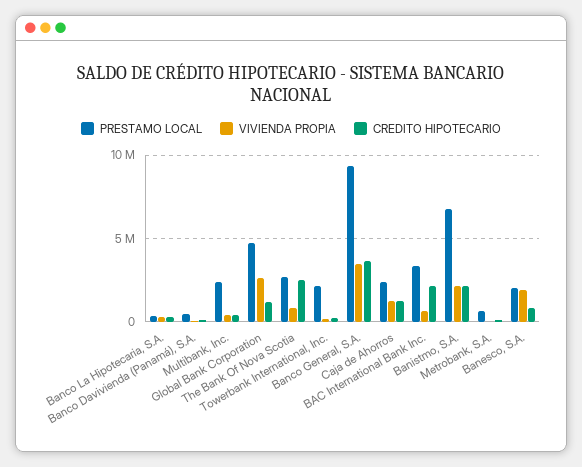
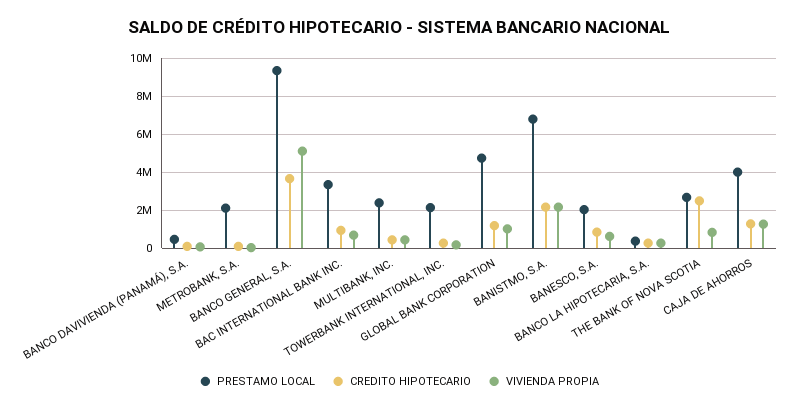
VIVIENDA PROPIA, Global Bank Corporation: 2500000 -> 1000000
VIVIENDA PROPIA, Banco General, S.A.: 3500000 -> 5000000
PRESTAMO LOCAL, Caja de Ahorros: 2500000 -> 4000000
CREDITO HIPOTECARIO, BAC International Bank Inc.: 2000000 -> 1000000
PRESTAMO LOCAL, Metrobank, S.A.: 500000 -> 2000000
VIVIENDA PROPIA, Banesco, S.A.: 2000000 -> 500000

